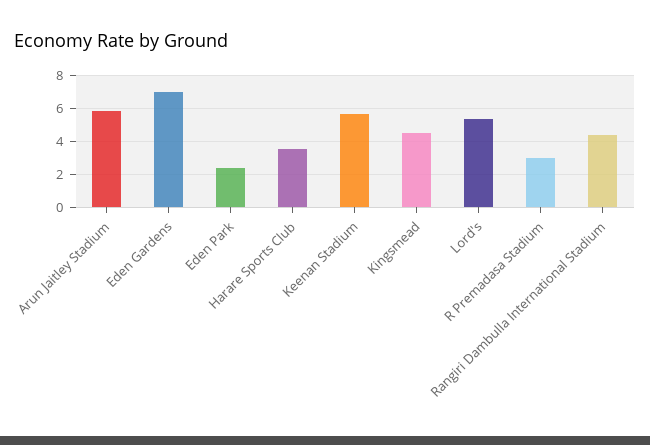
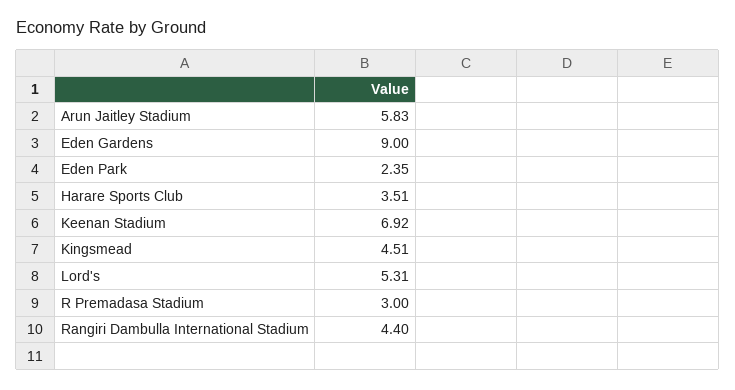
Eden Gardens: 7 -> 9
Keenan Stadium: 5.5 -> 6.92

